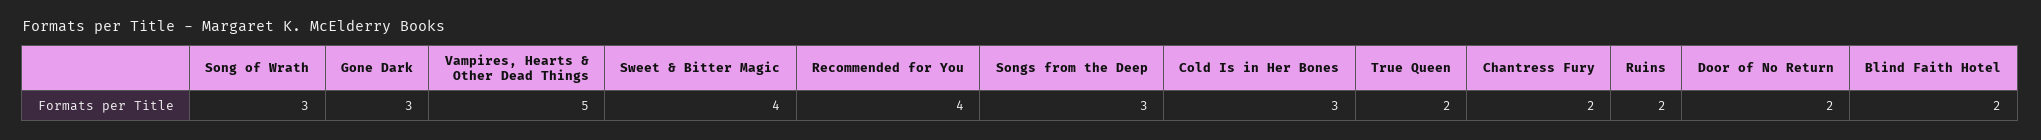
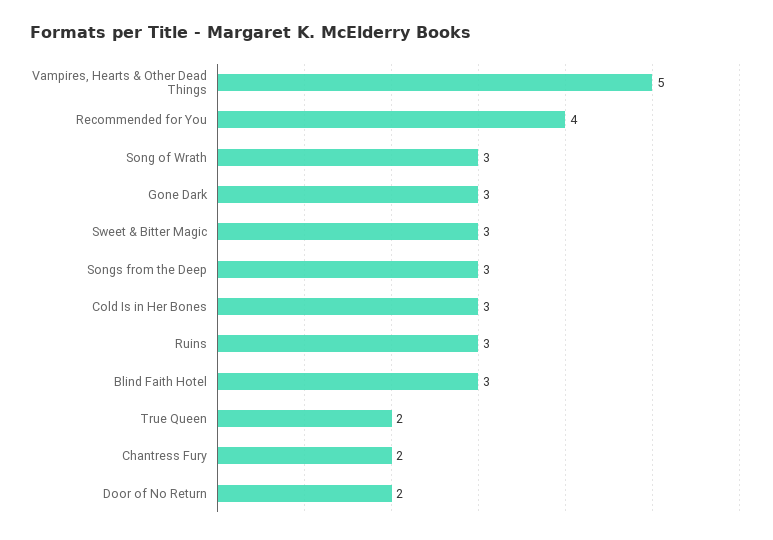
Sweet & Bitter Magic: 4 -> 3
Ruins: 2 -> 3
Blind Faith Hotel: 2 -> 3

